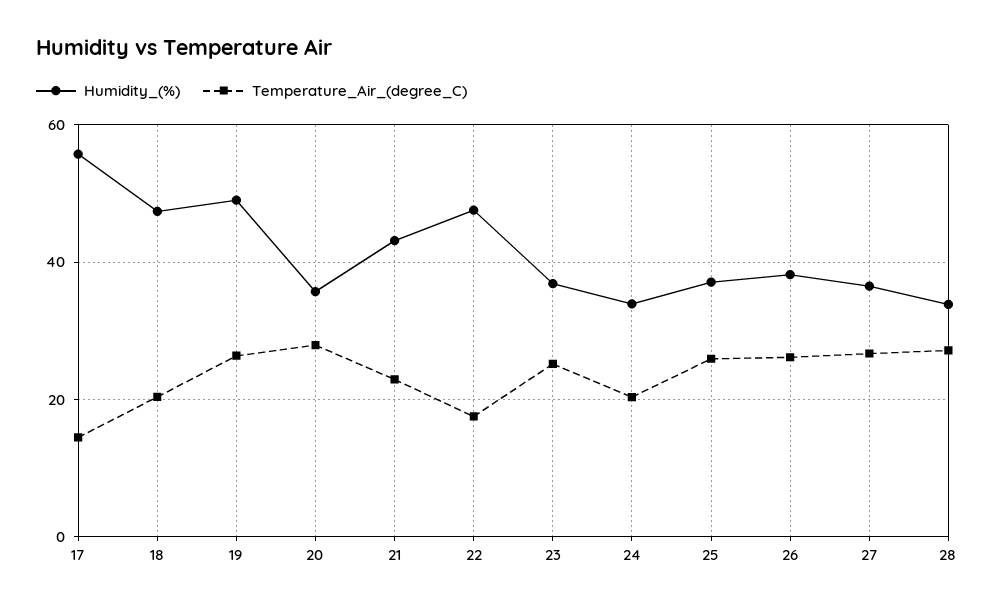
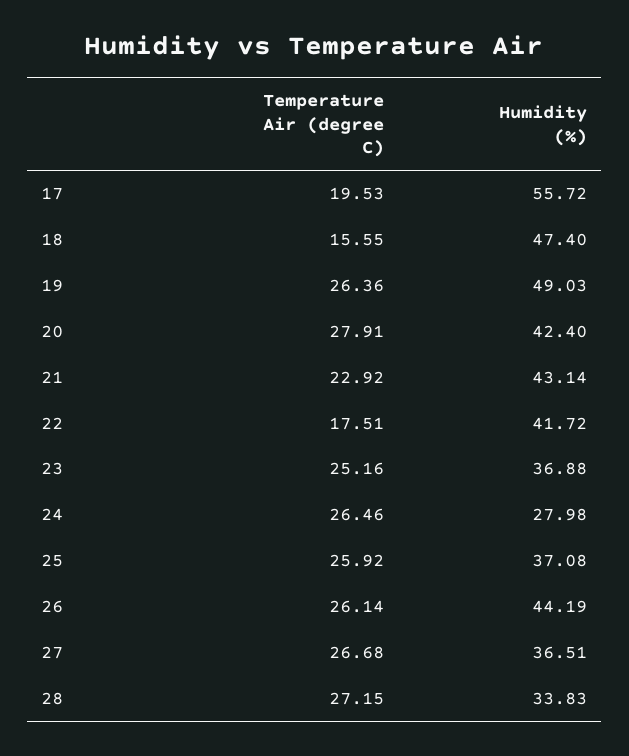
Temperature_Air_(degree_C), 17: 14 -> 19.53
Temperature_Air_(degree_C), 18: 20 -> 15.55
Humidity_(%), 20: 36 -> 42.4
Humidity_(%), 22: 48 -> 41.72
Humidity_(%), 24: 34 -> 27.98
Temperature_Air_(degree_C), 24: 20 -> 26.46
Humidity_(%), 26: 38 -> 44.19

